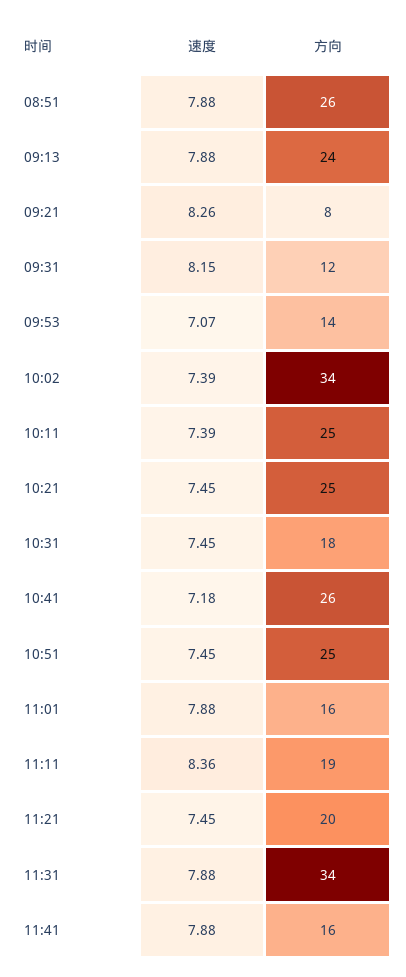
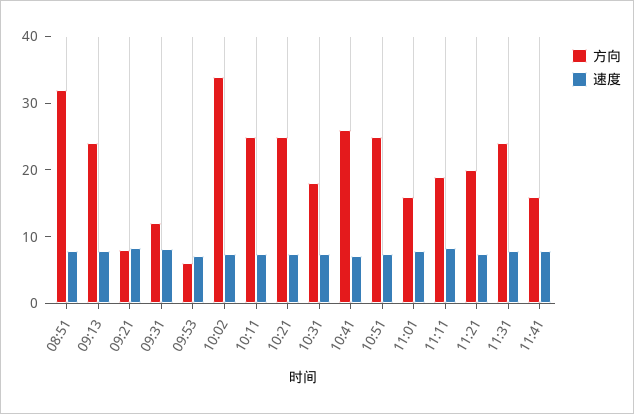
方向, 08:51: 26 -> 32
方向, 09:53: 14 -> 6
方向, 11:31: 34 -> 24

